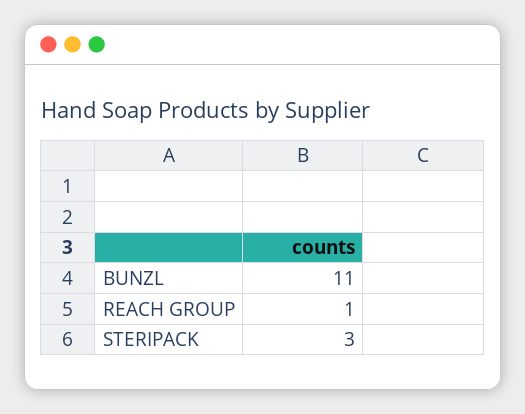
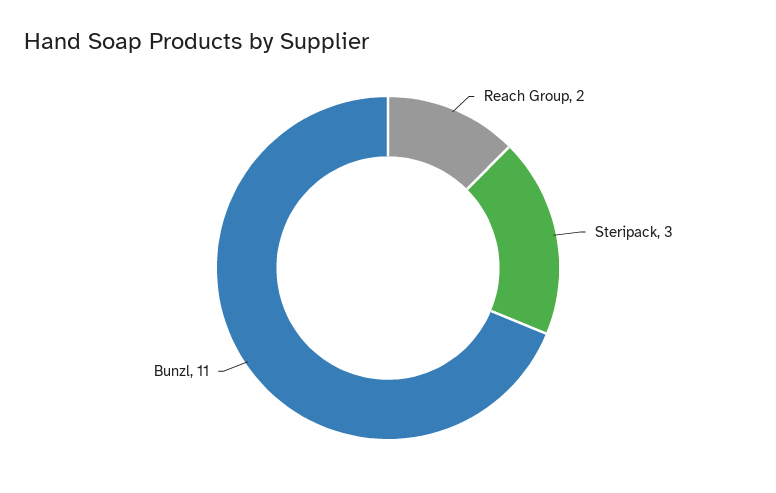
REACH GROUP: 1 -> 2

